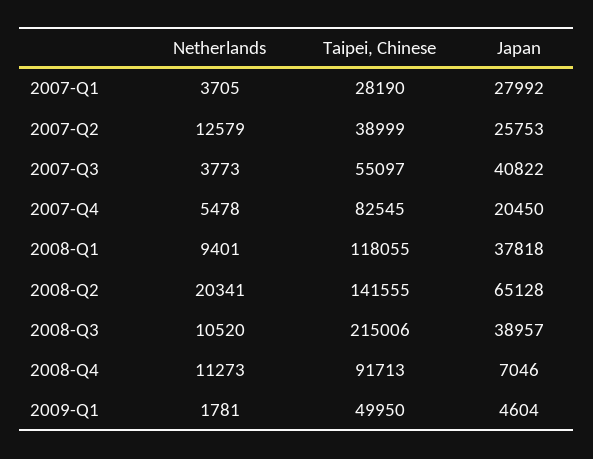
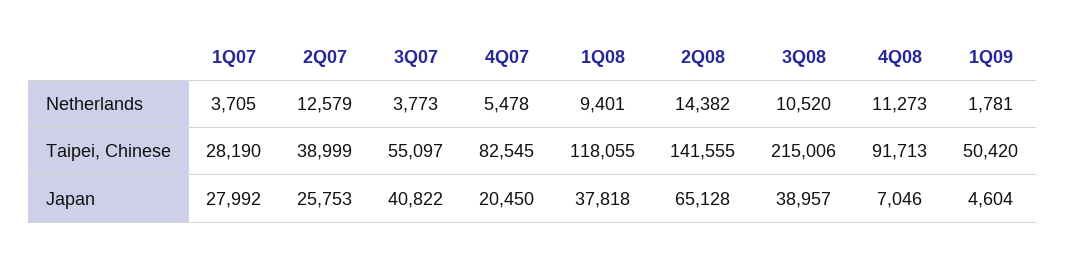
Netherlands, 2008-Q2: 20341 -> 14382
Taipei, Chinese, 2009-Q1: 49950 -> 50420

